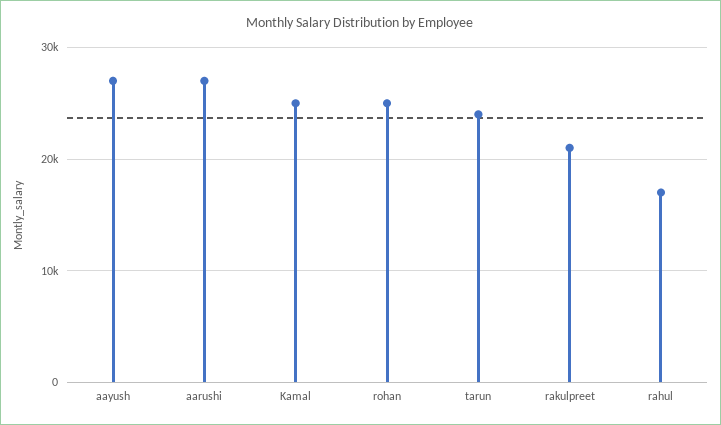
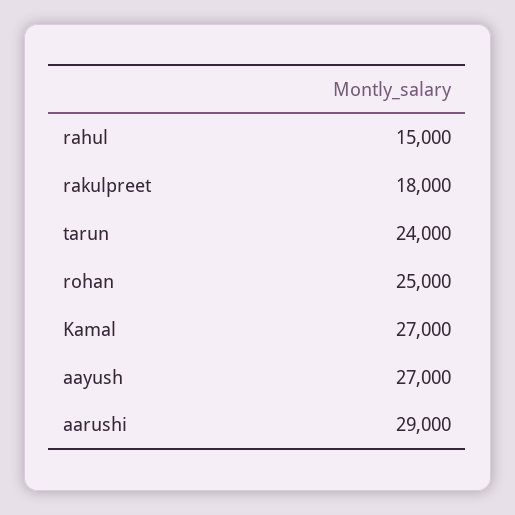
aarushi: 27000 -> 29000
Kamal: 25000 -> 27000
rakulpreet: 21000 -> 18000
rahul: 17000 -> 15000

